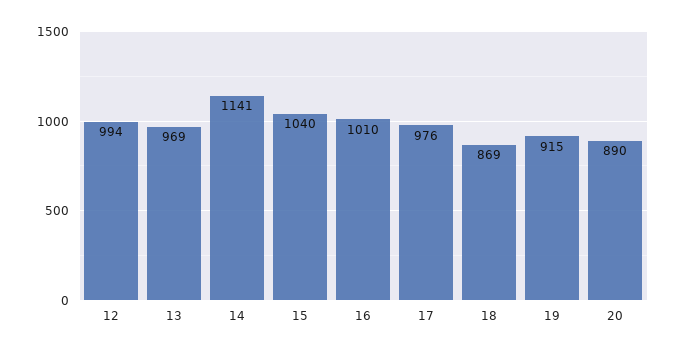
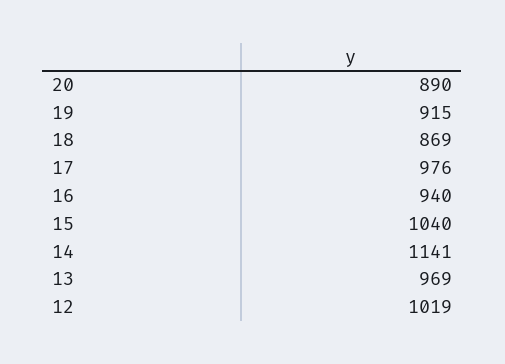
12: 994 -> 1019
16: 1010 -> 940

